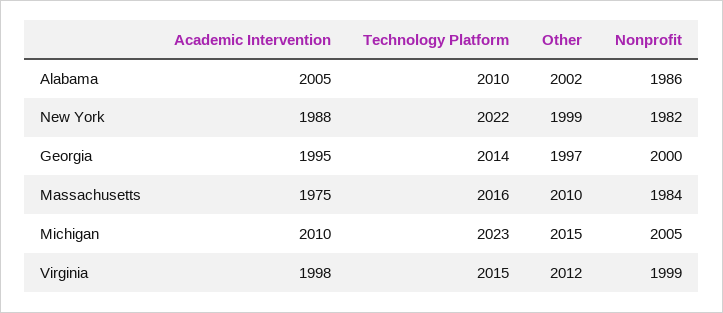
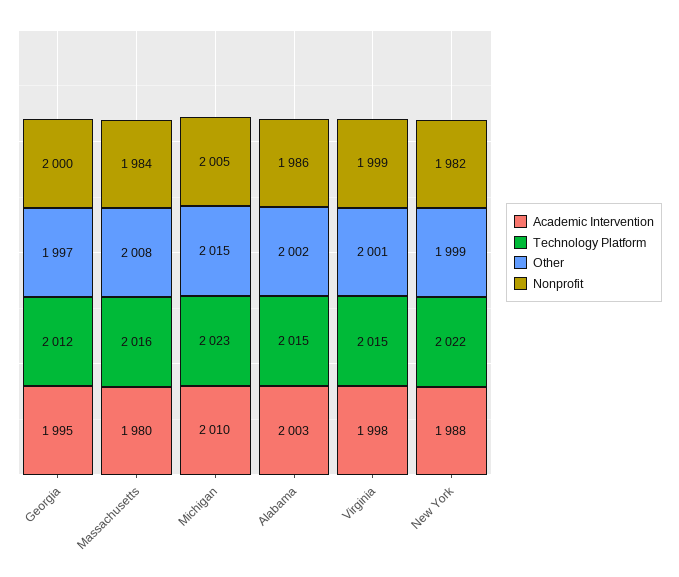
Academic Intervention, Alabama: 2005 -> 2003
Technology Platform, Alabama: 2010 -> 2015
Technology Platform, Georgia: 2014 -> 2012
Academic Intervention, Massachusetts: 1975 -> 1980
Other, Massachusetts: 2010 -> 2008
Other, Virginia: 2012 -> 2001

